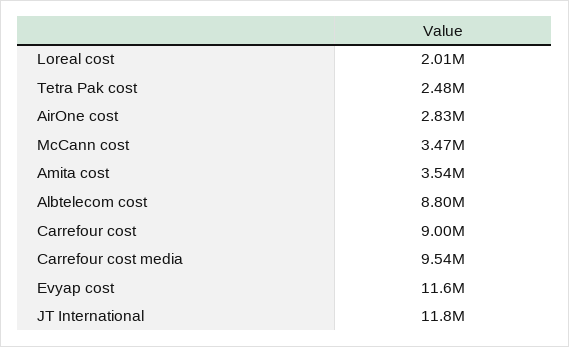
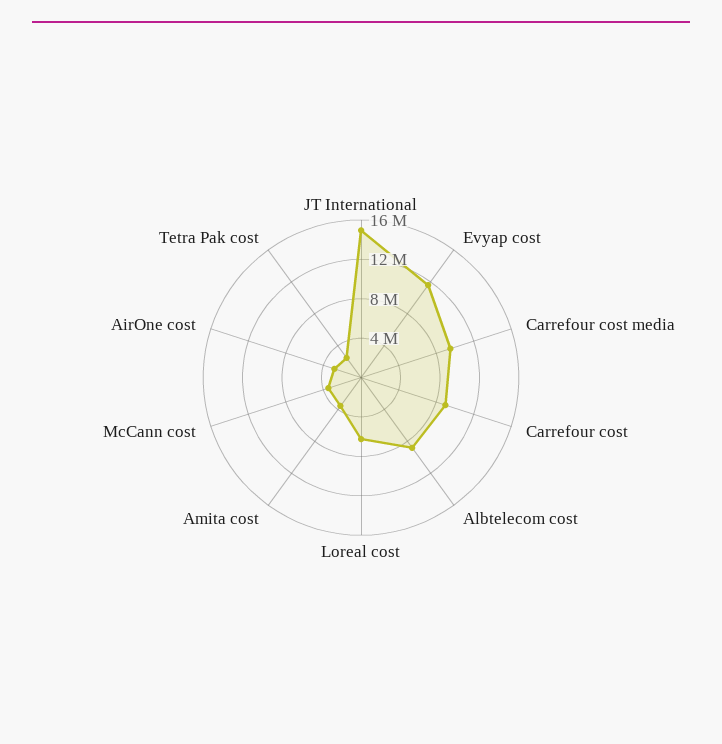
Loreal cost: 2010000 -> 6000000
JT International: 11800000 -> 15000000

